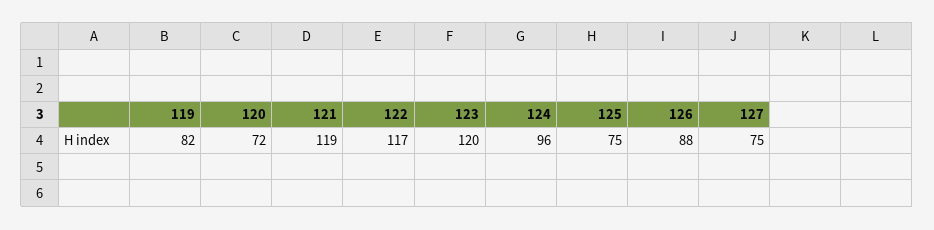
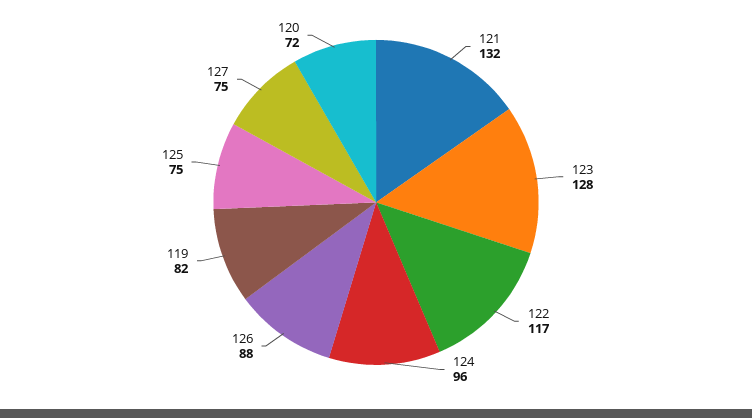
121: 119 -> 132
123: 120 -> 128

